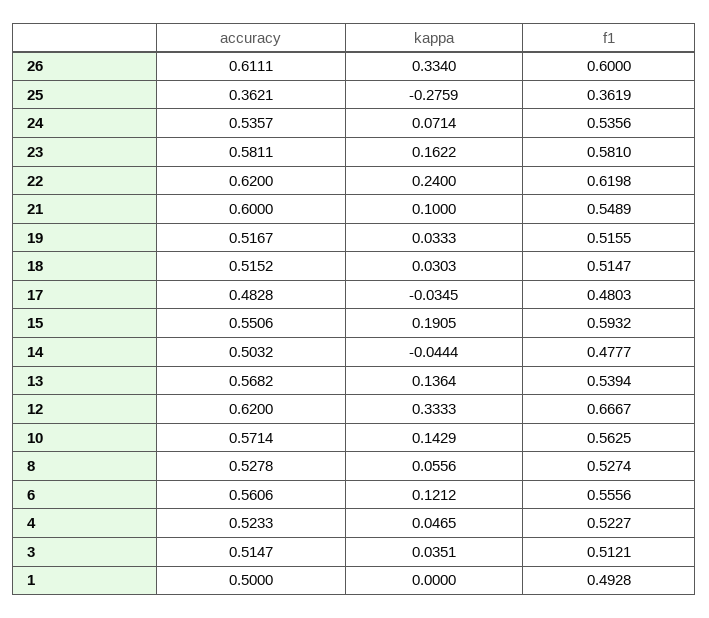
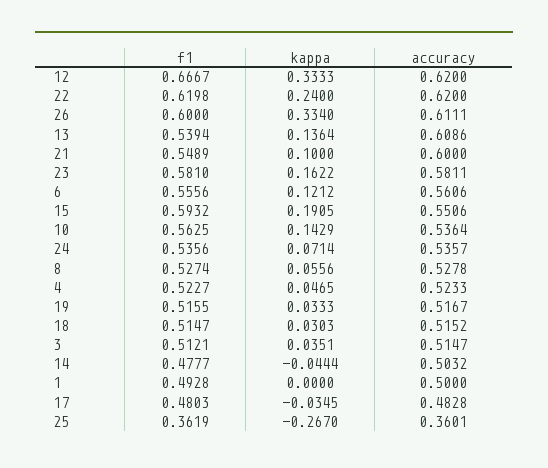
accuracy, 25: 0.3621 -> 0.3601
kappa, 25: -0.2759 -> -0.267
accuracy, 13: 0.5682 -> 0.6086
accuracy, 10: 0.5714 -> 0.5364

